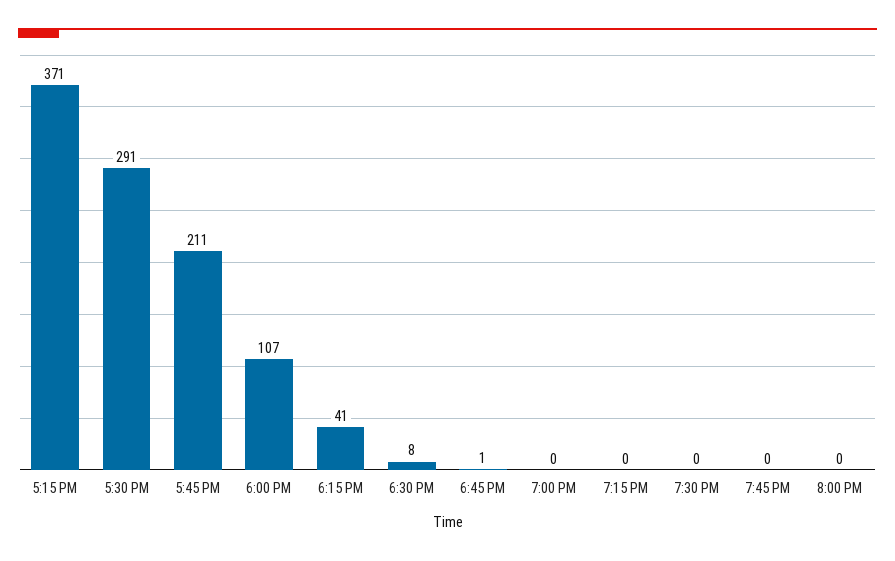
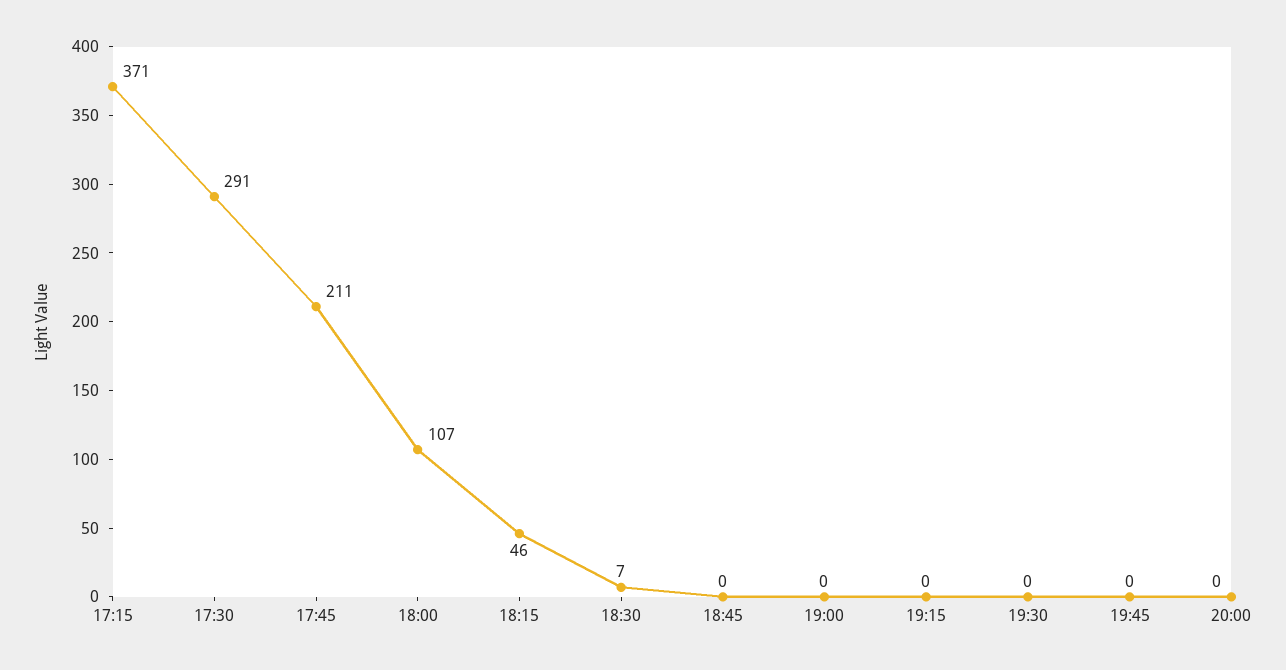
6:15 PM: 41 -> 46
6:30 PM: 8 -> 7
6:45 PM: 1 -> 0

